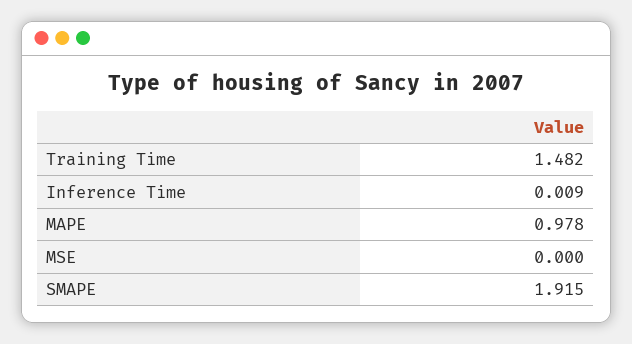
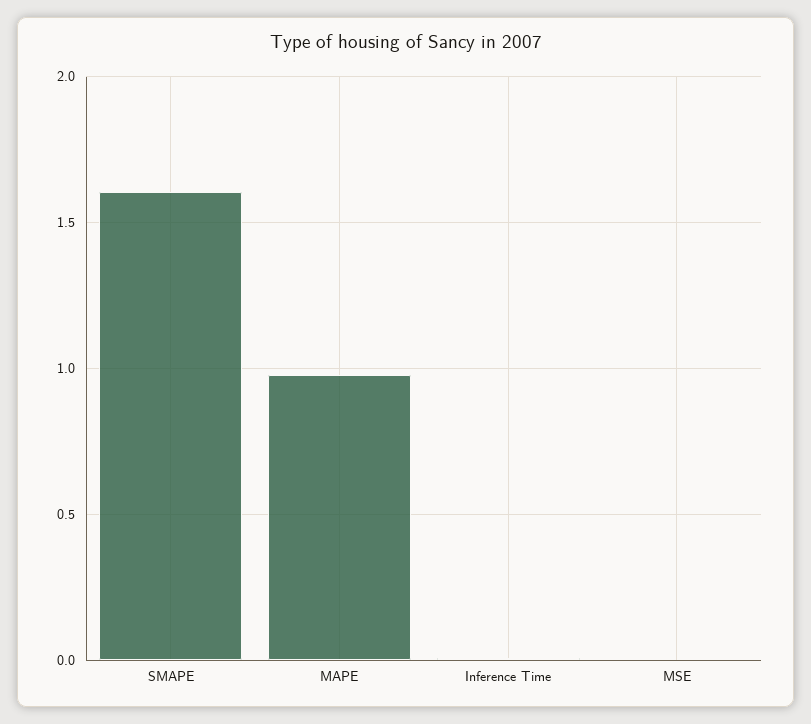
Training Time: 1.482 -> none
SMAPE: 1.915 -> 1.6

